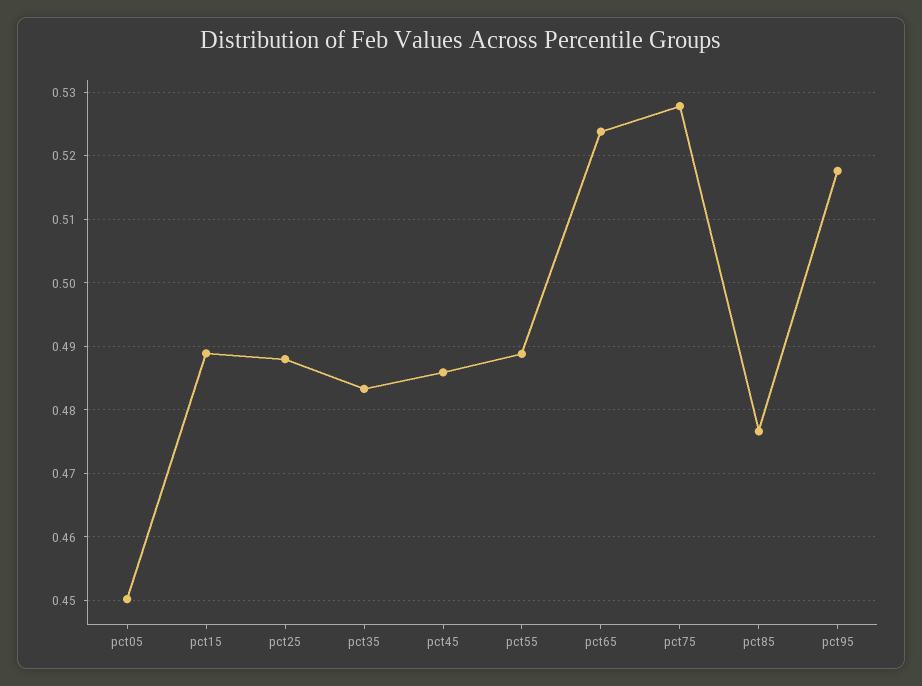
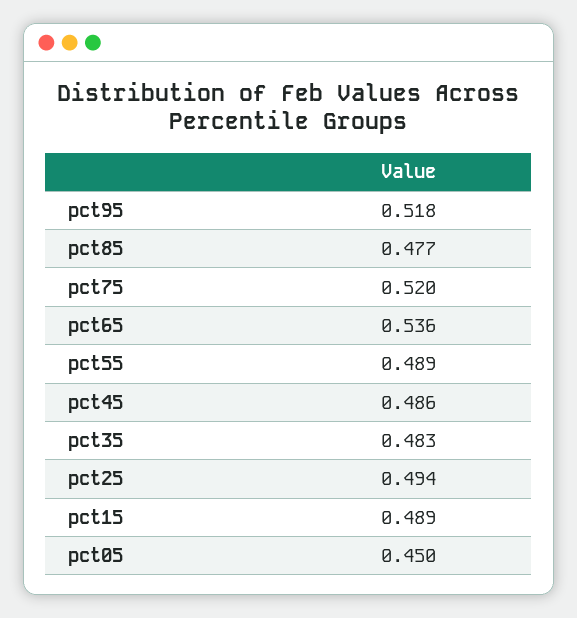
pct25: 0.488 -> 0.494
pct65: 0.524 -> 0.536
pct75: 0.528 -> 0.52

